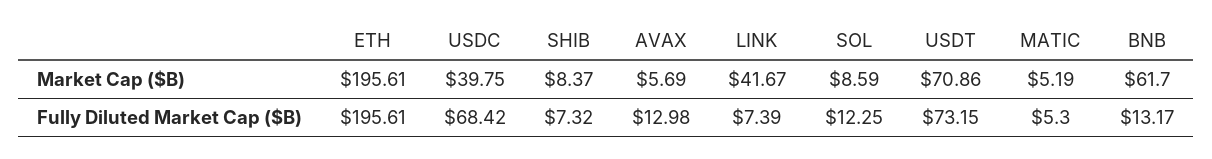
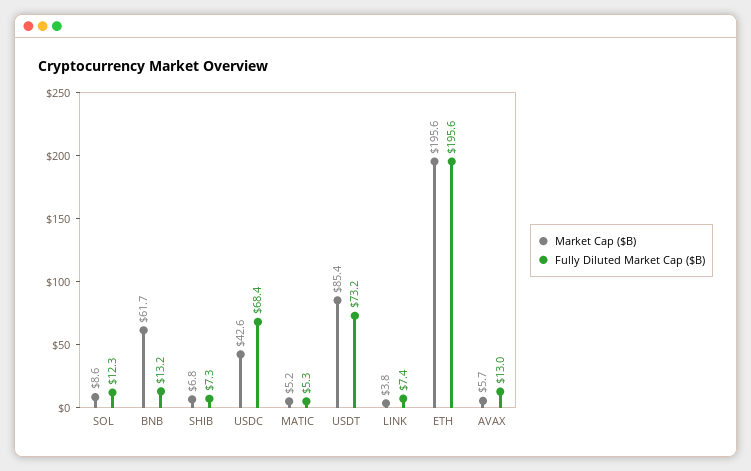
Market Cap ($B), USDC: 39.75 -> 42.6
Market Cap ($B), SHIB: 8.37 -> 6.8
Market Cap ($B), LINK: 41.67 -> 3.8
Market Cap ($B), USDT: 70.86 -> 85.4

